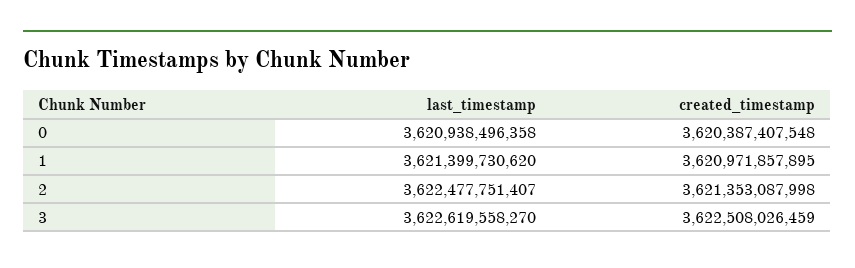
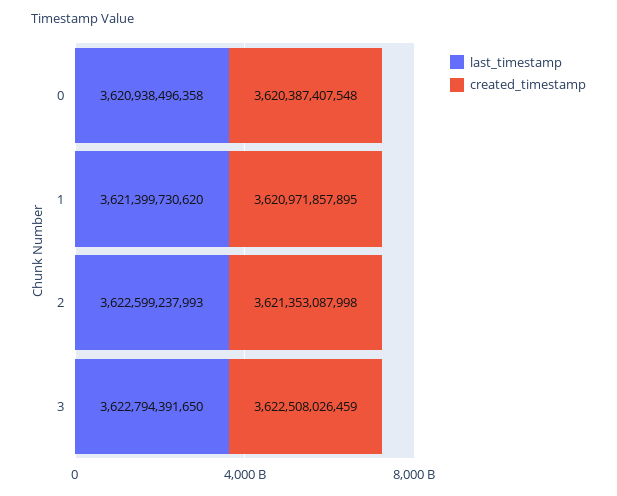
last_timestamp, 2: 3622477751407 -> 3622599237993
last_timestamp, 3: 3622619558270 -> 3622794391650

